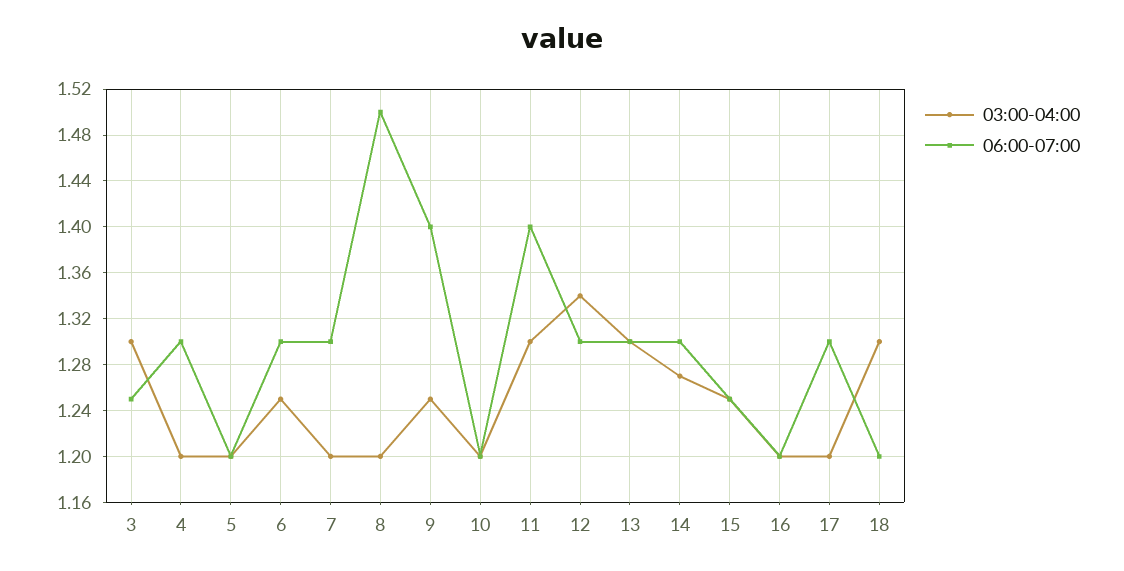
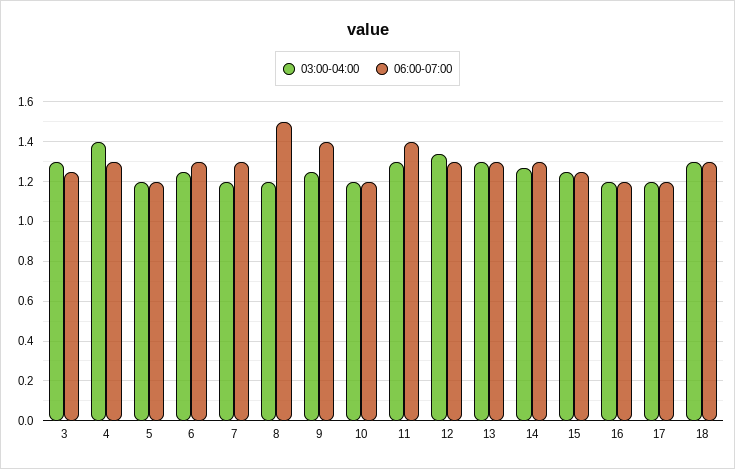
03:00-04:00, 4: 1.2 -> 1.4
06:00-07:00, 17: 1.3 -> 1.2
06:00-07:00, 18: 1.2 -> 1.3

